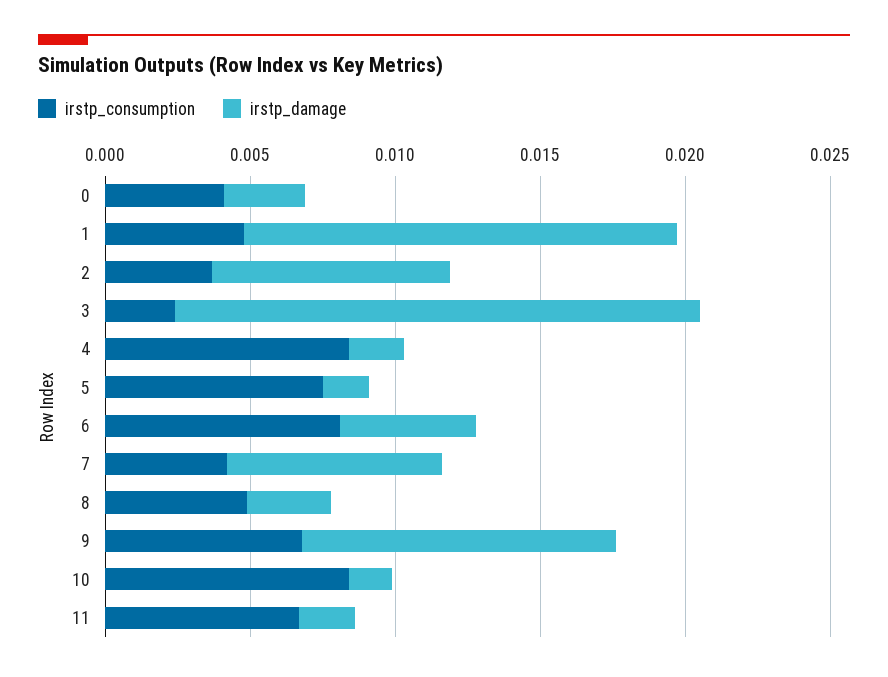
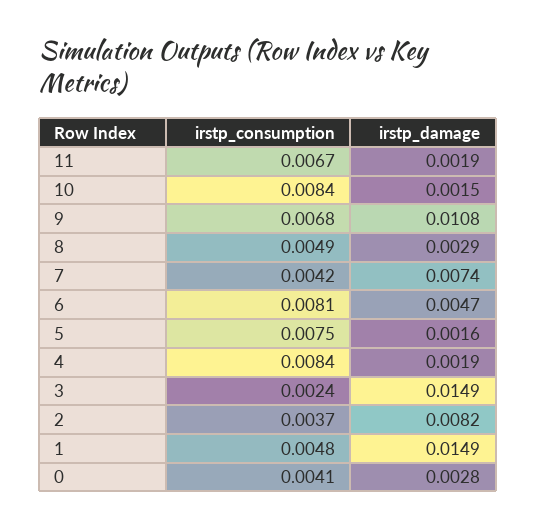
irstp_damage, 3: 0.018 -> 0.0149

